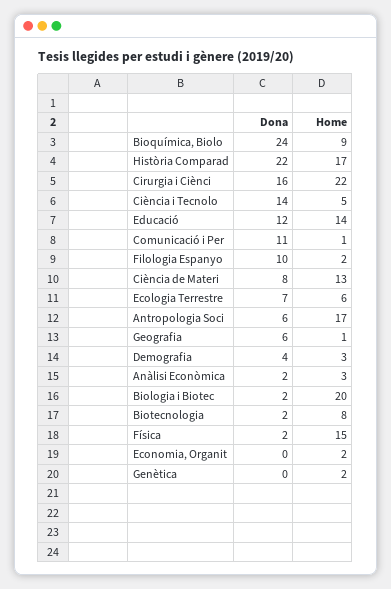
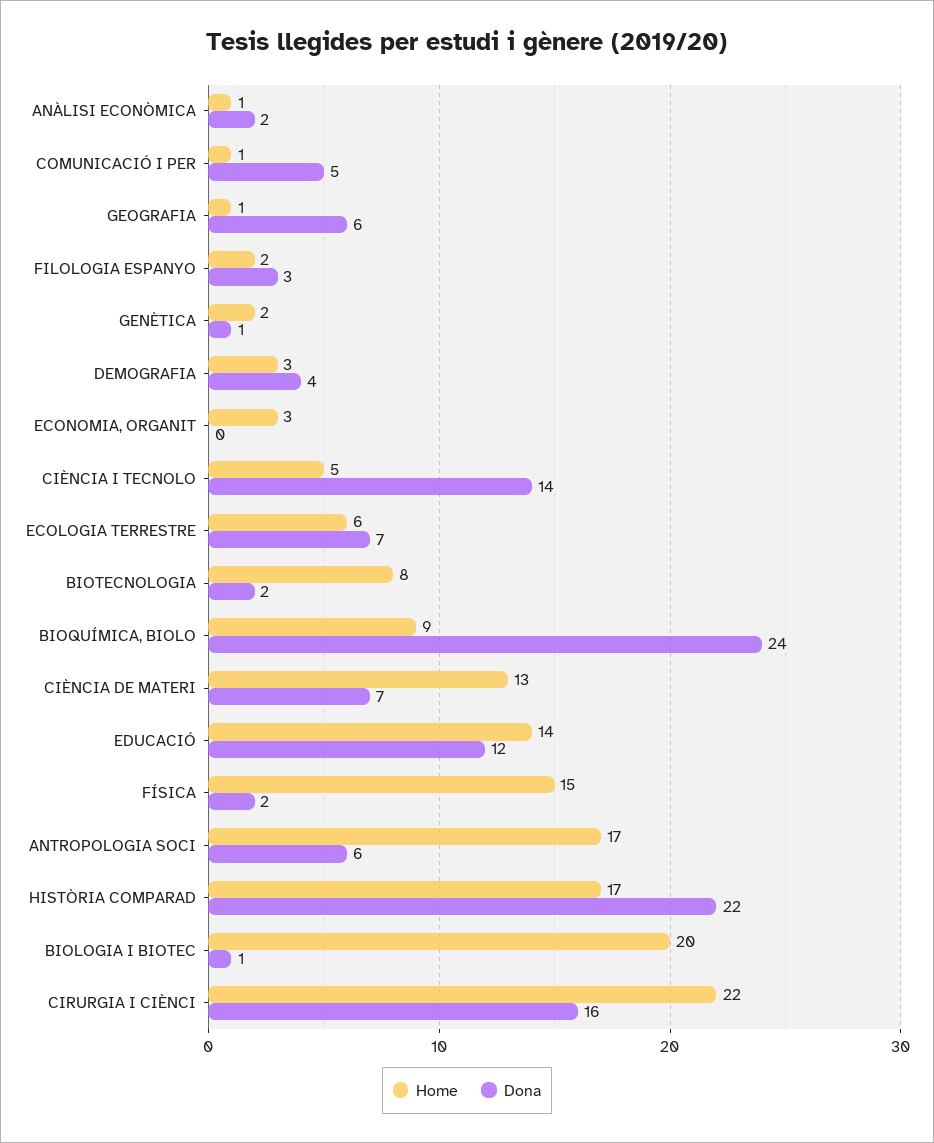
Dona, Comunicació i Per: 11 -> 5
Dona, Filologia Espanyo: 10 -> 3
Dona, Ciència de Materi: 8 -> 7
Home, Anàlisi Econòmica: 3 -> 1
Dona, Biologia i Biotec: 2 -> 1
Home, Economia, Organit: 2 -> 3
Dona, Genètica: 0 -> 1

